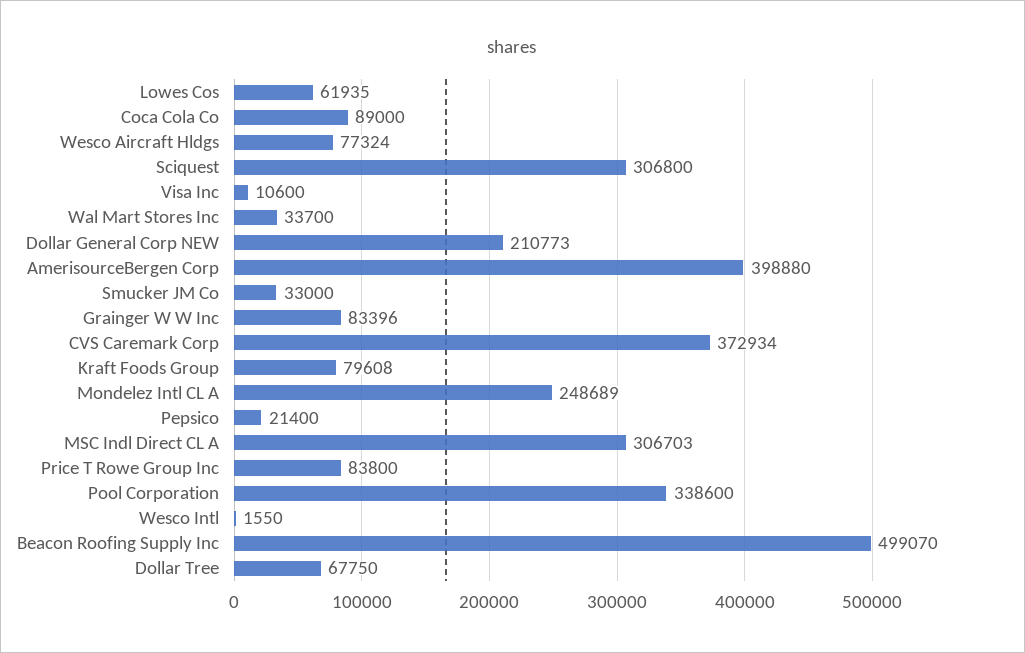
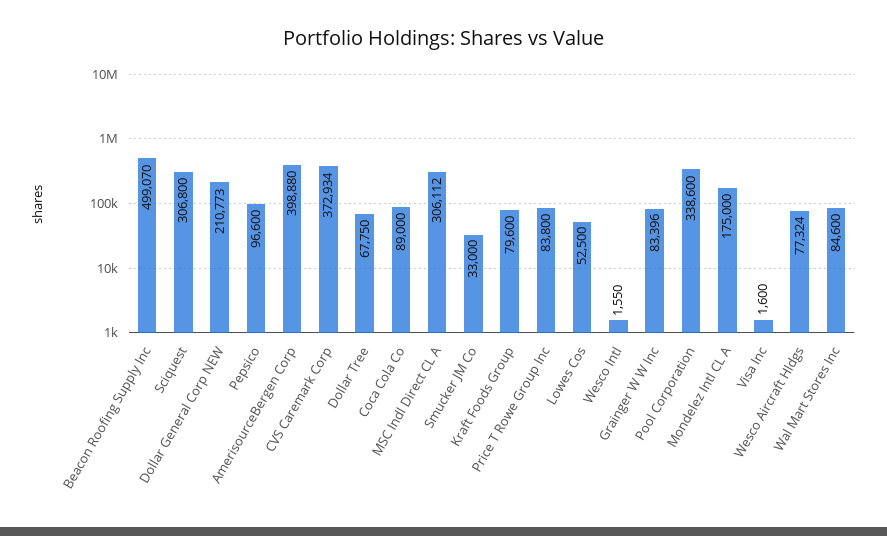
Lowes Cos: 61935 -> 52500
Visa Inc: 10600 -> 1600
Wal Mart Stores Inc: 33700 -> 84600
Kraft Foods Group: 79608 -> 79600
Mondelez Intl CL A: 248689 -> 175000
Pepsico: 21400 -> 96600
MSC Indl Direct CL A: 306703 -> 306112

